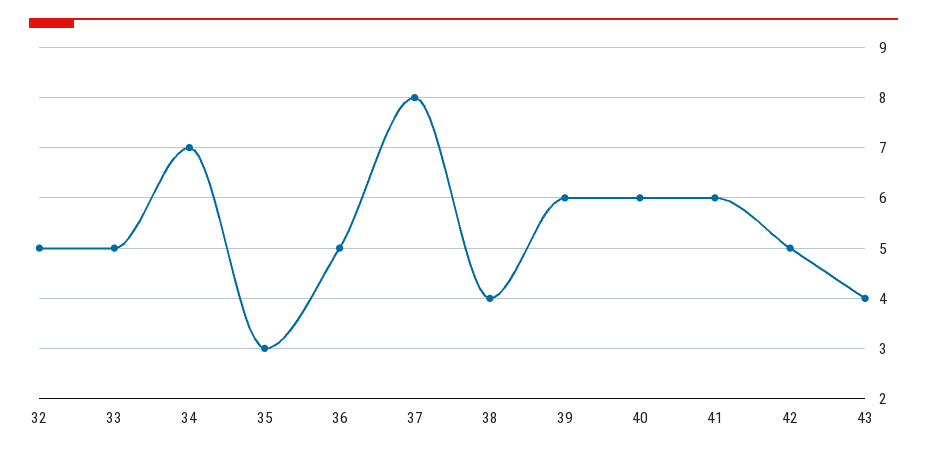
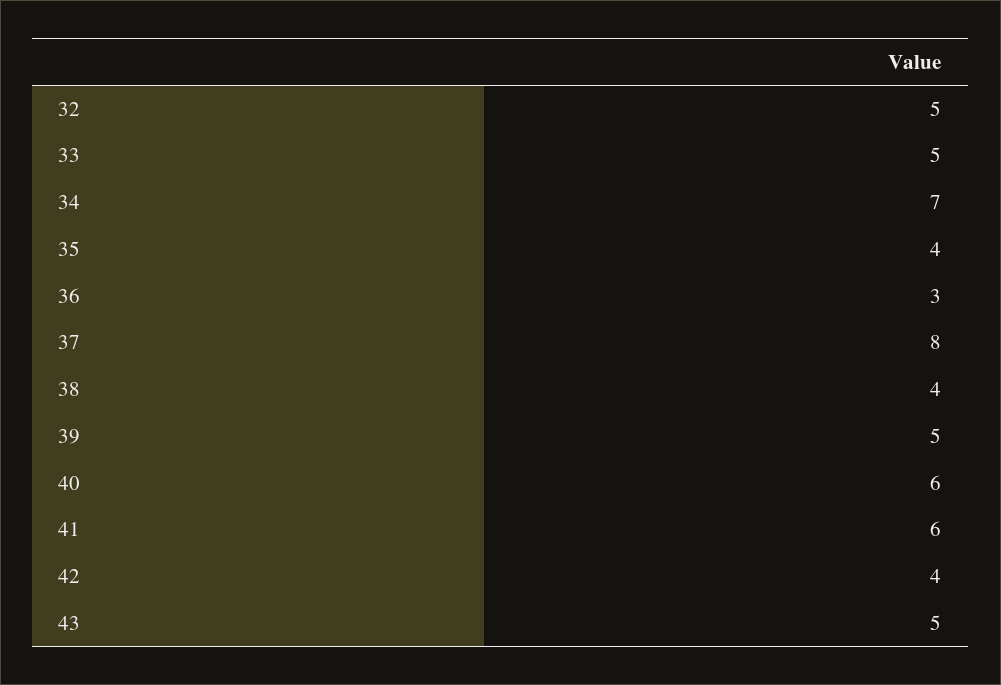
35: 3 -> 4
36: 5 -> 3
39: 6 -> 5
42: 5 -> 4
43: 4 -> 5

